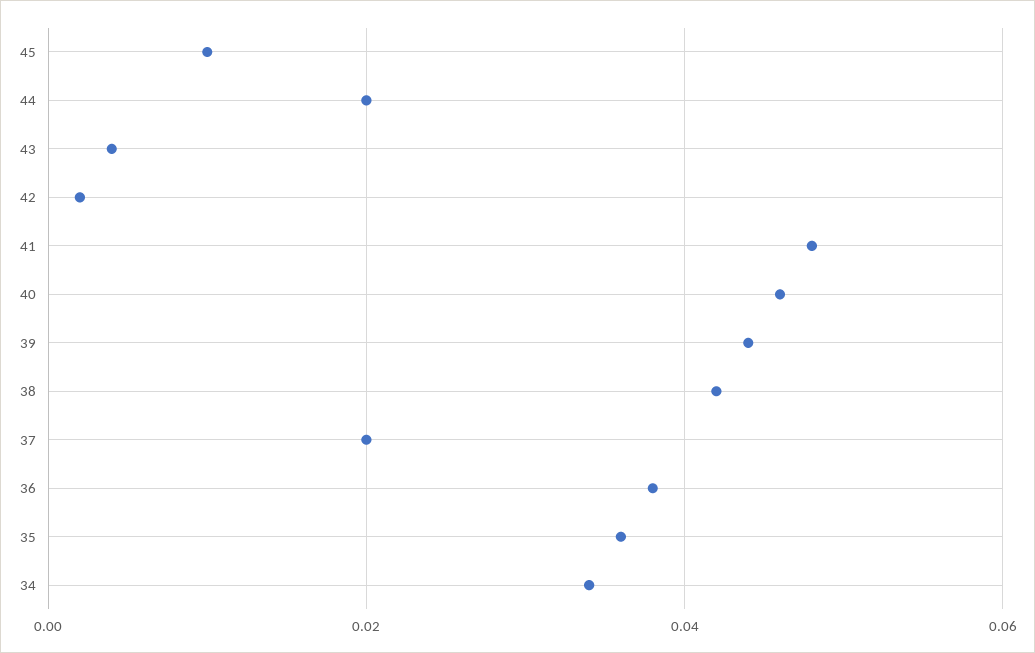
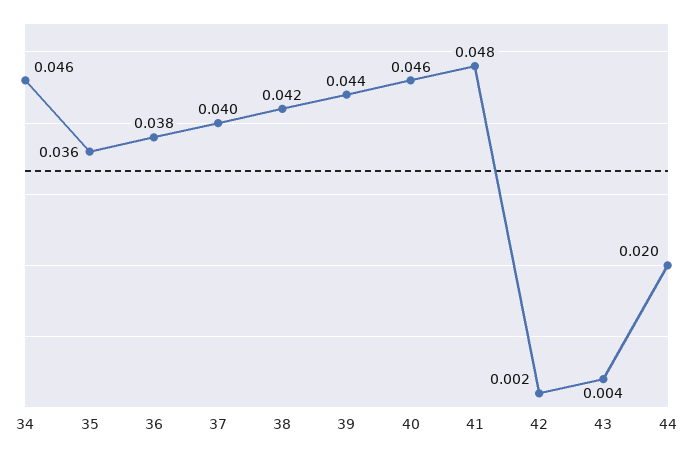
45: 0.01 -> none
37: 0.02 -> 0.04
34: 0.035 -> 0.046

